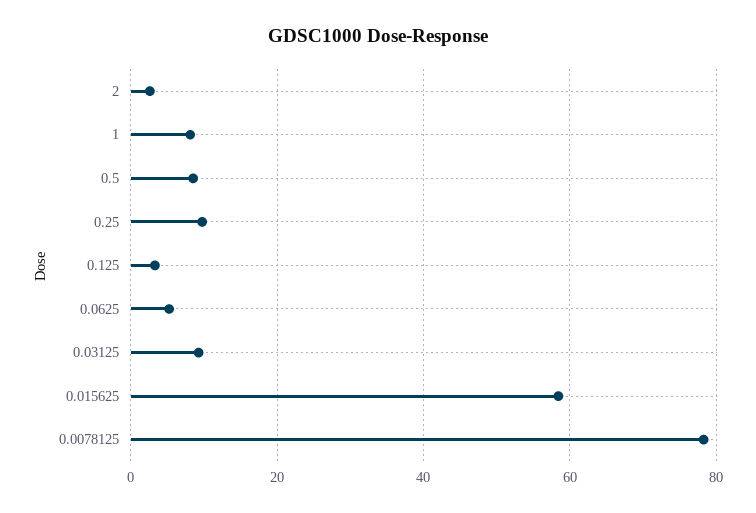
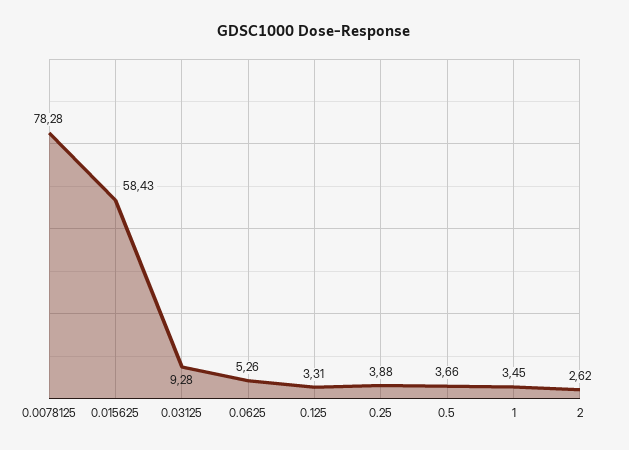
1: 8 -> 3.45
0.5: 8 -> 3.66
0.25: 10 -> 3.88

